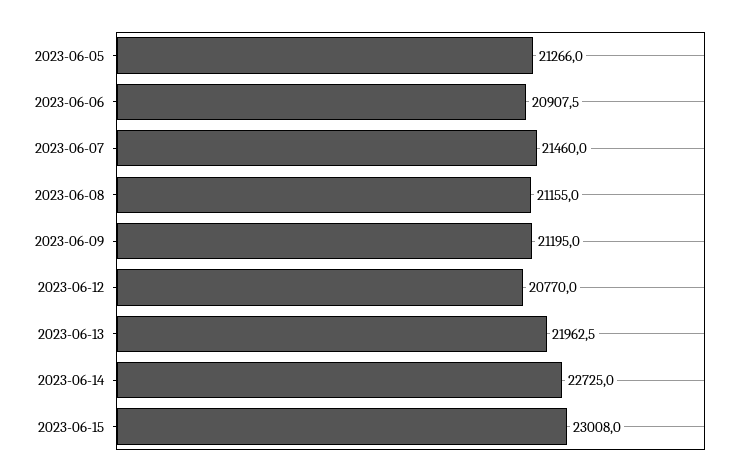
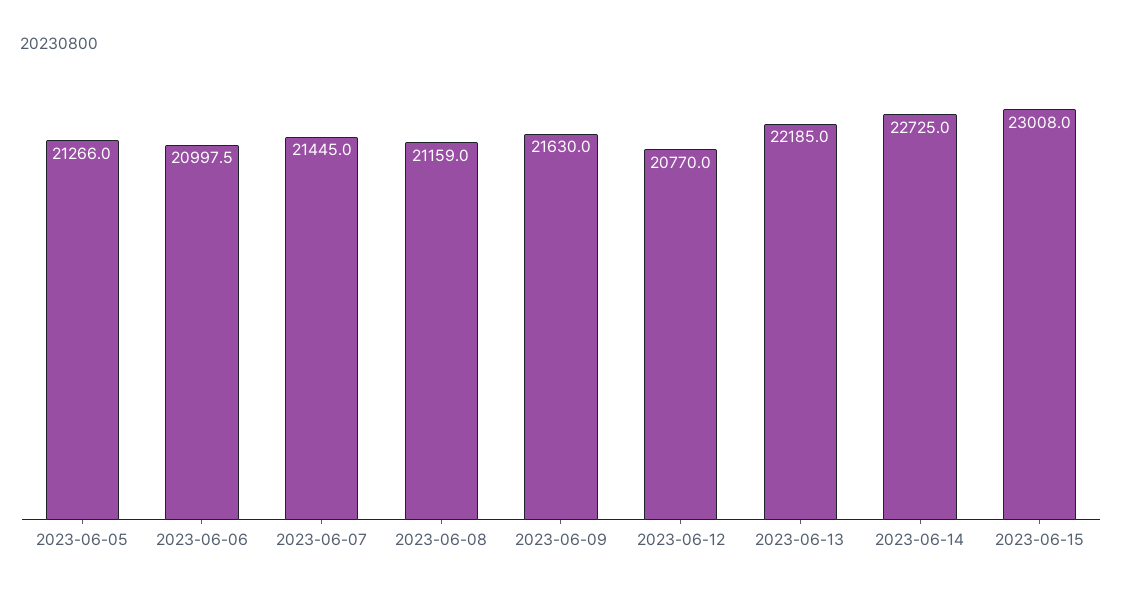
2023-06-06: 20907.5 -> 20997.5
2023-06-07: 21460 -> 21445
2023-06-08: 21155 -> 21159
2023-06-09: 21195 -> 21630
2023-06-13: 21962.5 -> 22185

